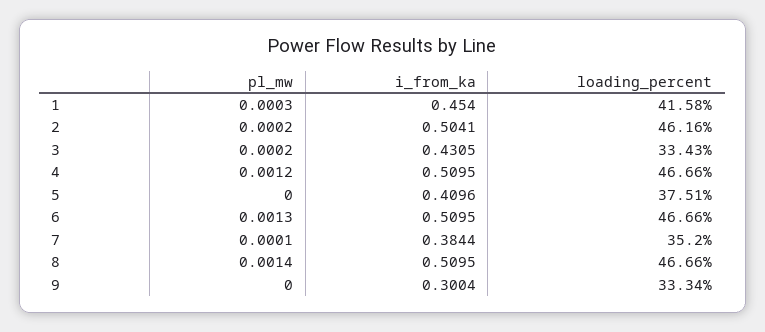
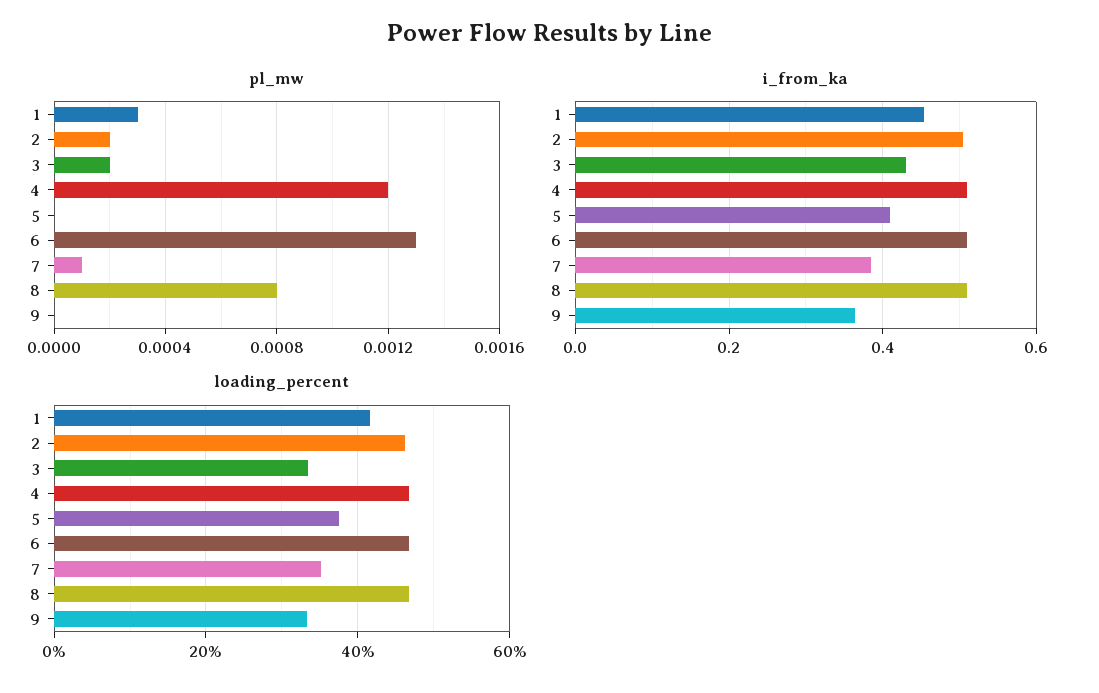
pl_mw, 8: 0.0014 -> 0.0008
i_from_ka, 9: 0.3004 -> 0.36

